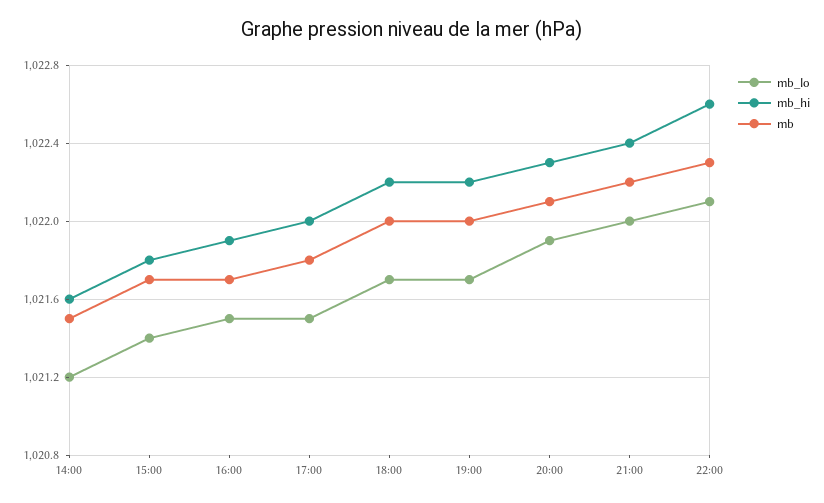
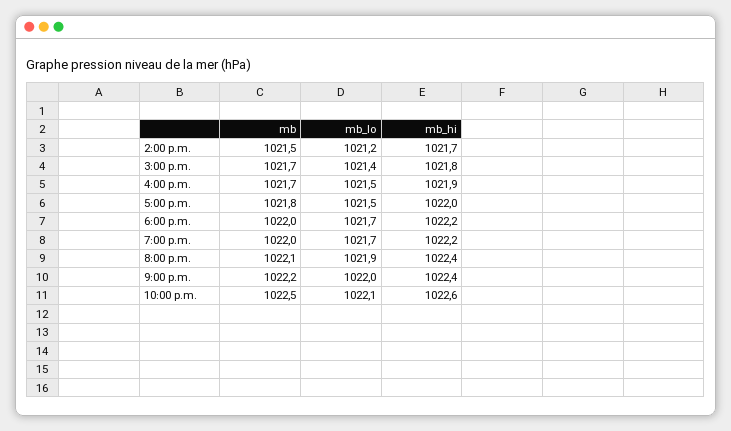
mb_hi, 14:00: 1021.6 -> 1021.7
mb_hi, 20:00: 1022.3 -> 1022.4
mb, 22:00: 1022.3 -> 1022.5

